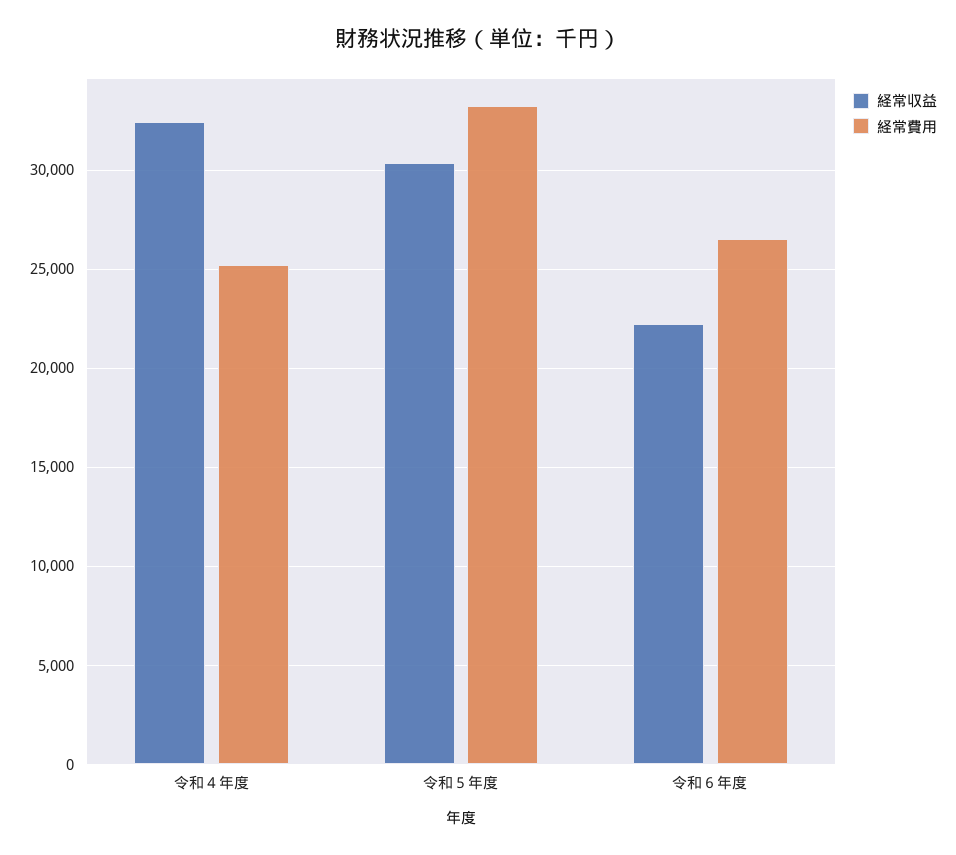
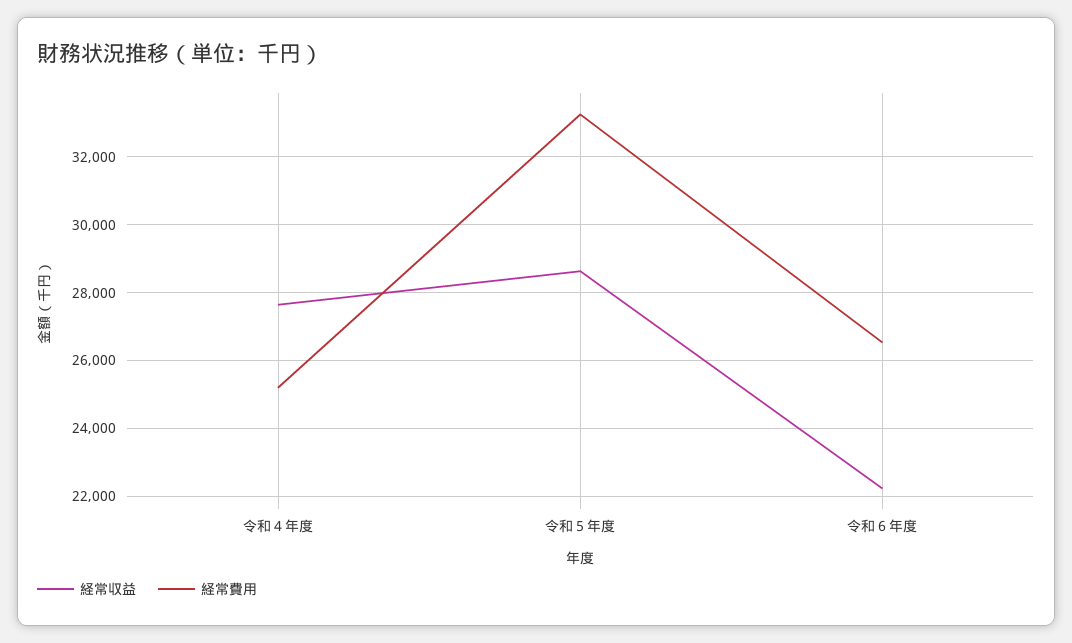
経常収益, 令和４年度: 32500 -> 27600
経常収益, 令和５年度: 30500 -> 28600

